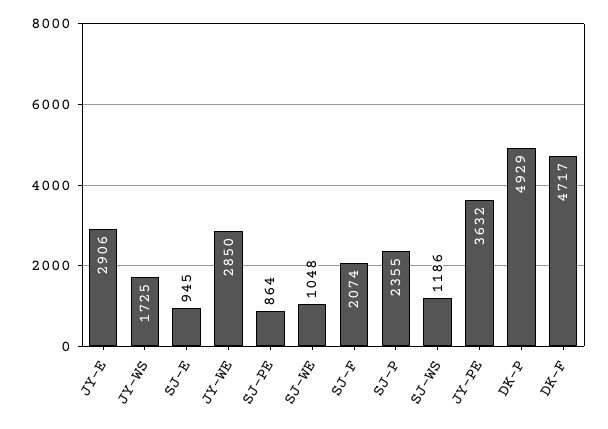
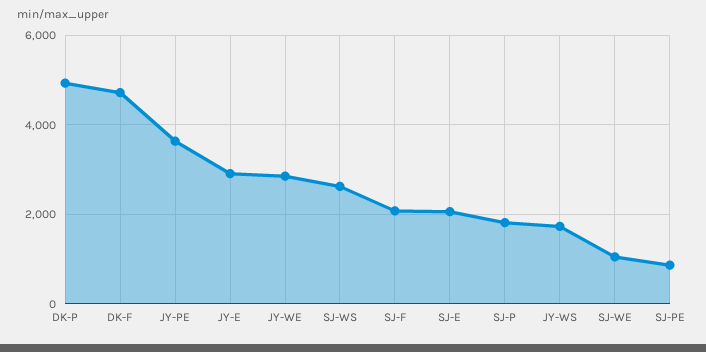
SJ-E: 945 -> 2000
SJ-P: 2355 -> 1800
SJ-WS: 1186 -> 2600

